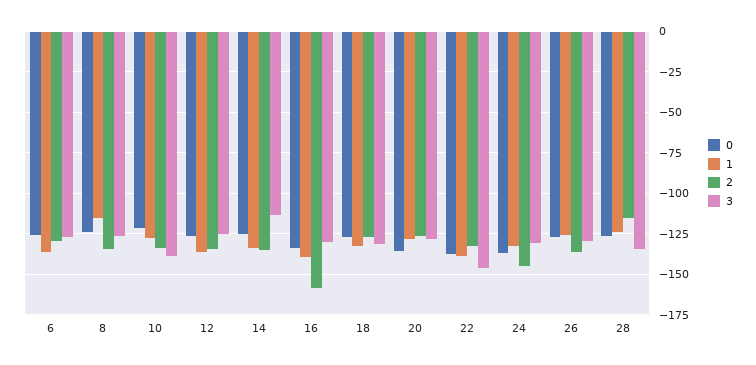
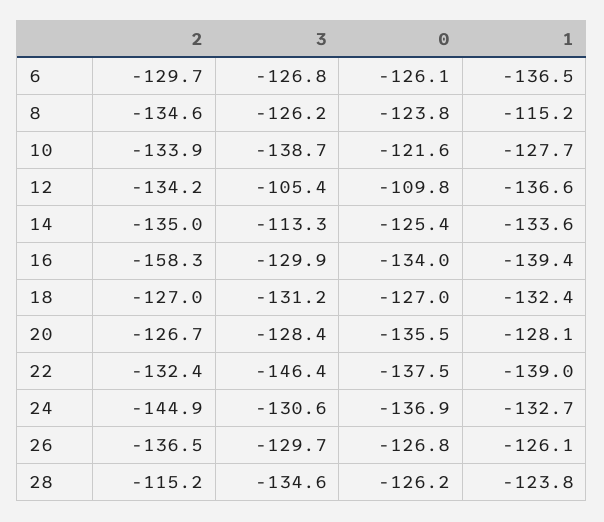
0, 12: -125 -> -109.8
3, 12: -125 -> -105.4

